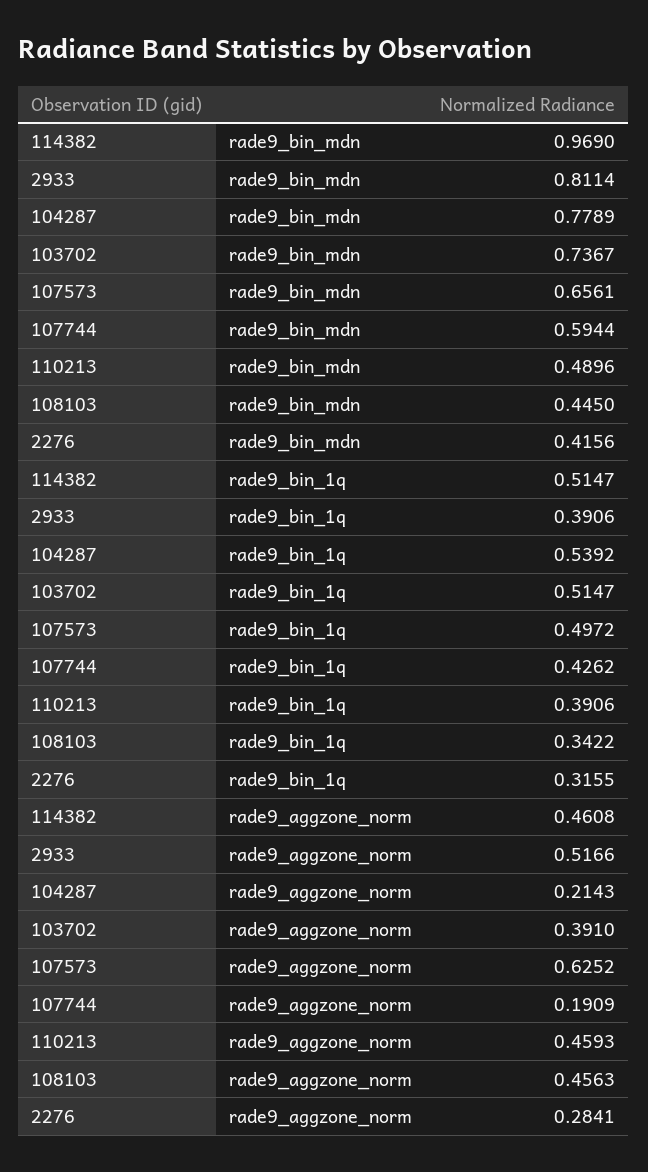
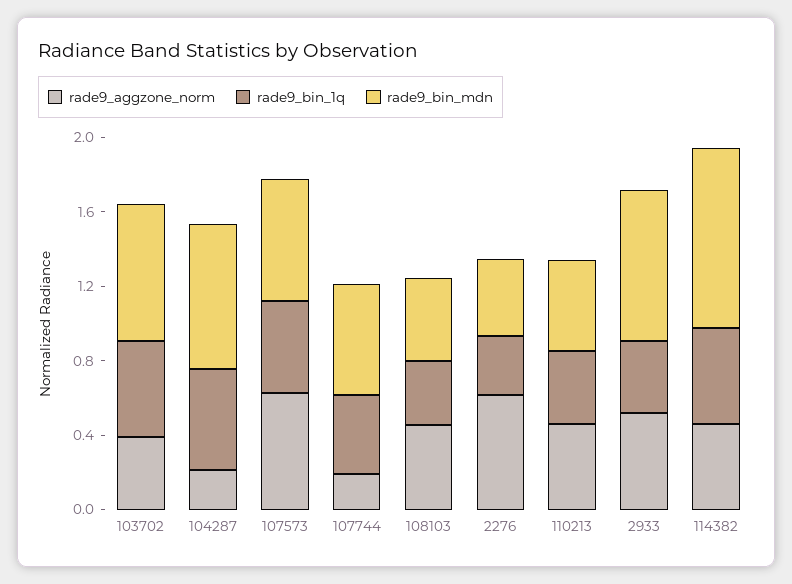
rade9_aggzone_norm, 2276: 0.2841 -> 0.6

